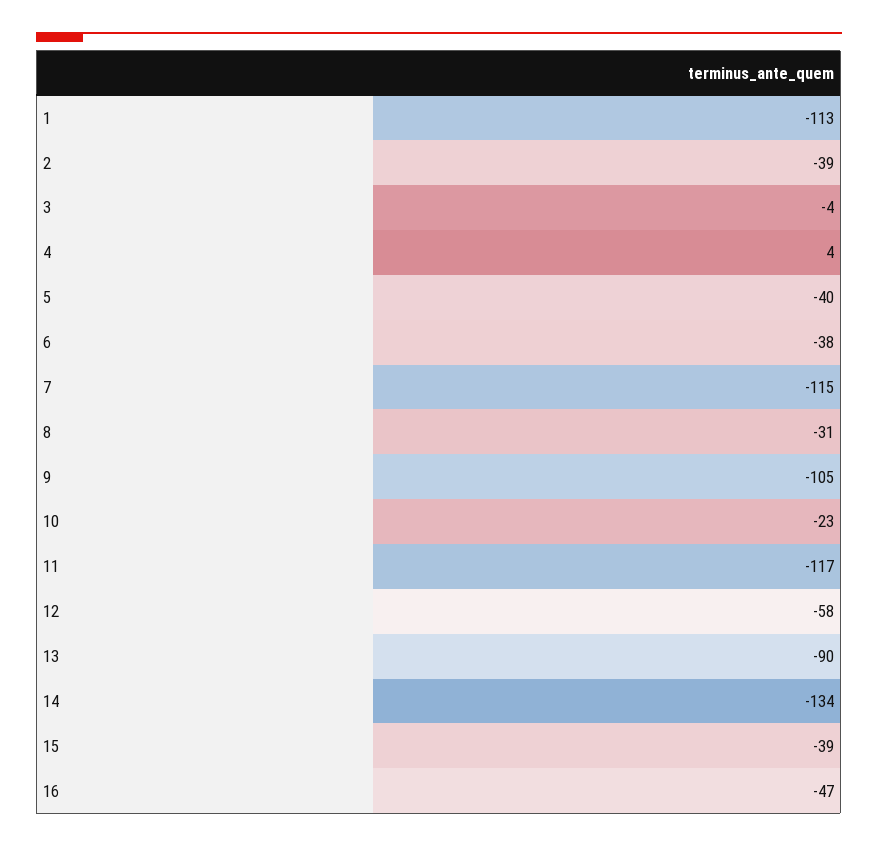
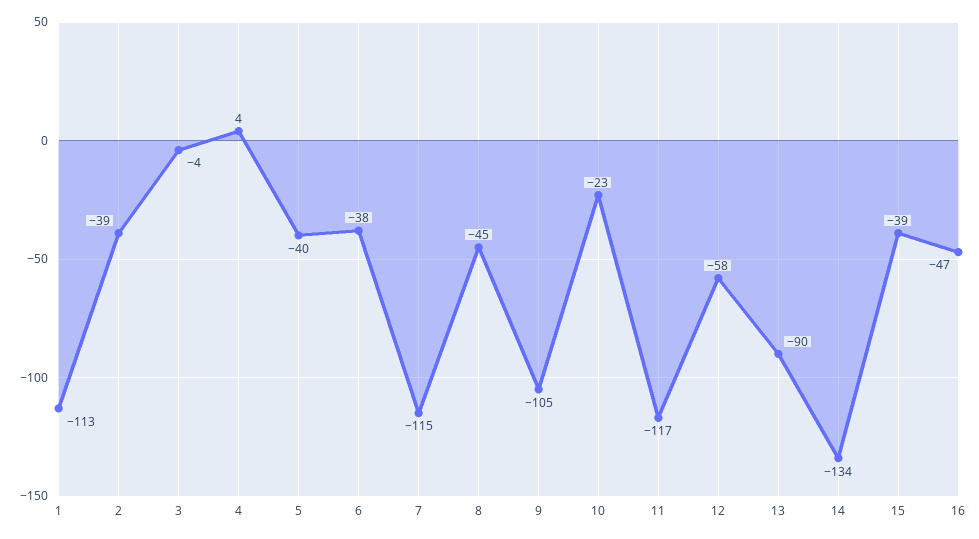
8: -31 -> -45

